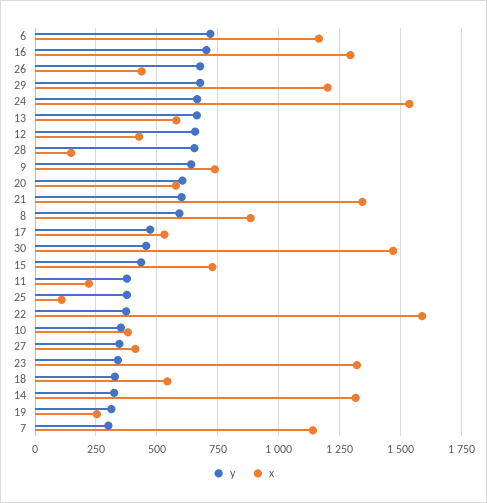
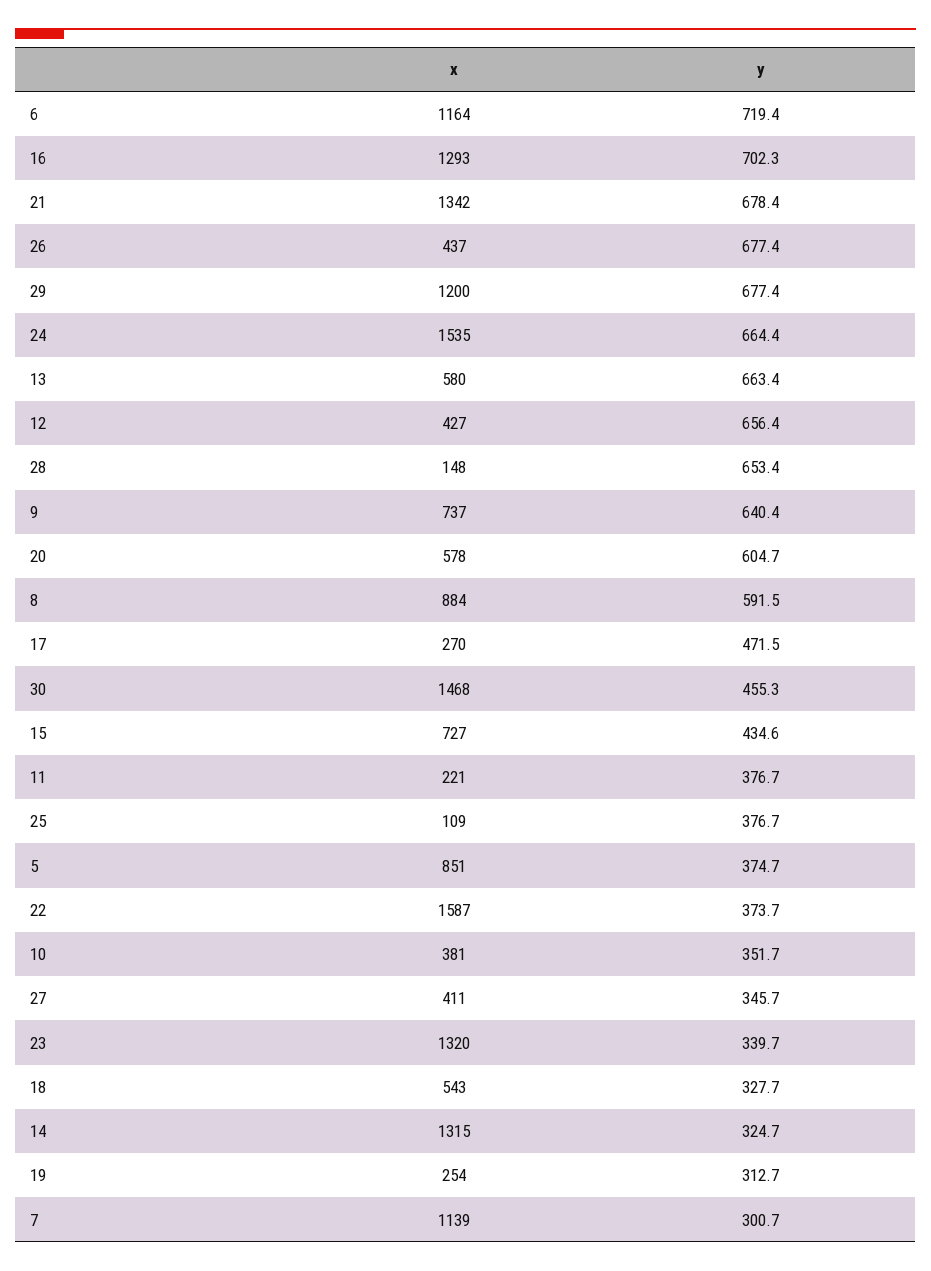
y, 21: 600 -> 678.4
x, 17: 525 -> 270
x, 5: none -> 851
y, 5: none -> 374.7

